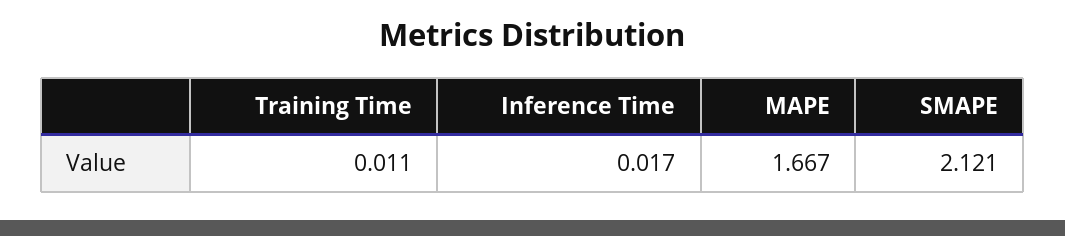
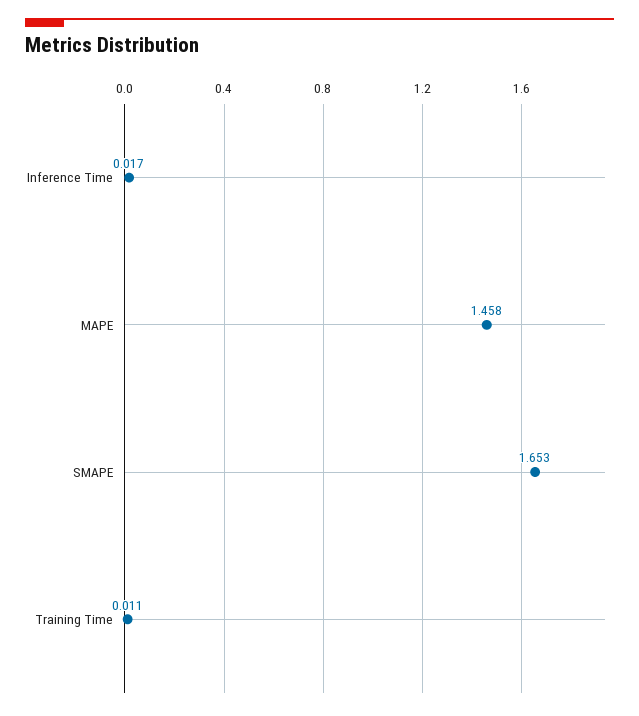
MAPE: 1.667 -> 1.458
SMAPE: 2.121 -> 1.653

